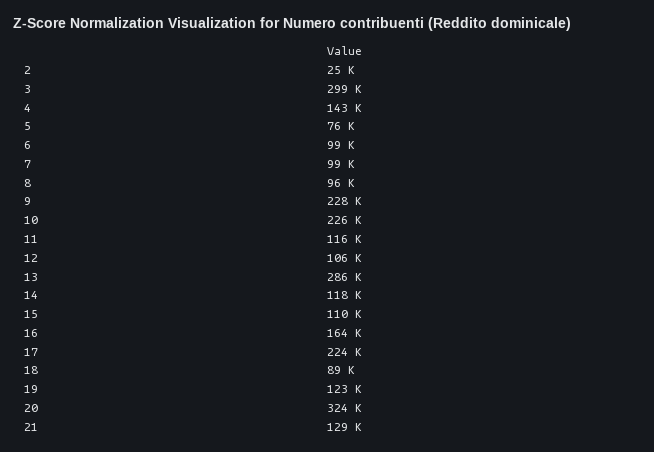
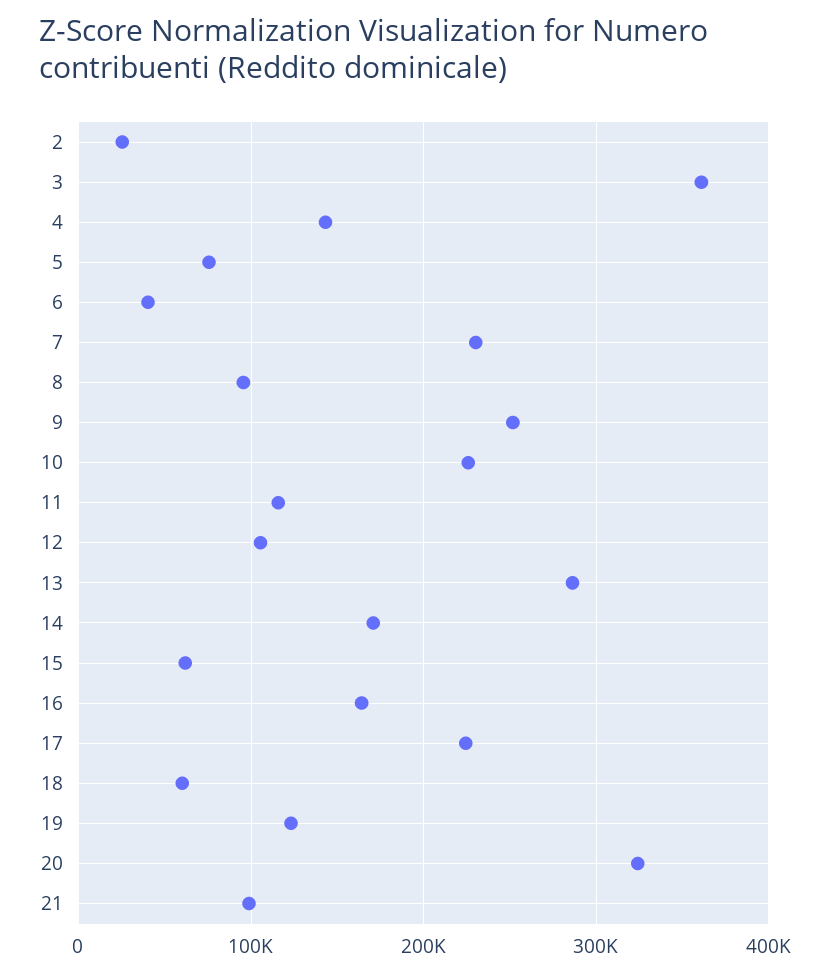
3: 299000 -> 360000
6: 99000 -> 40000
7: 99000 -> 230000
9: 228000 -> 250000
14: 118000 -> 170000
15: 110000 -> 60000
18: 89000 -> 60000
21: 129000 -> 100000

